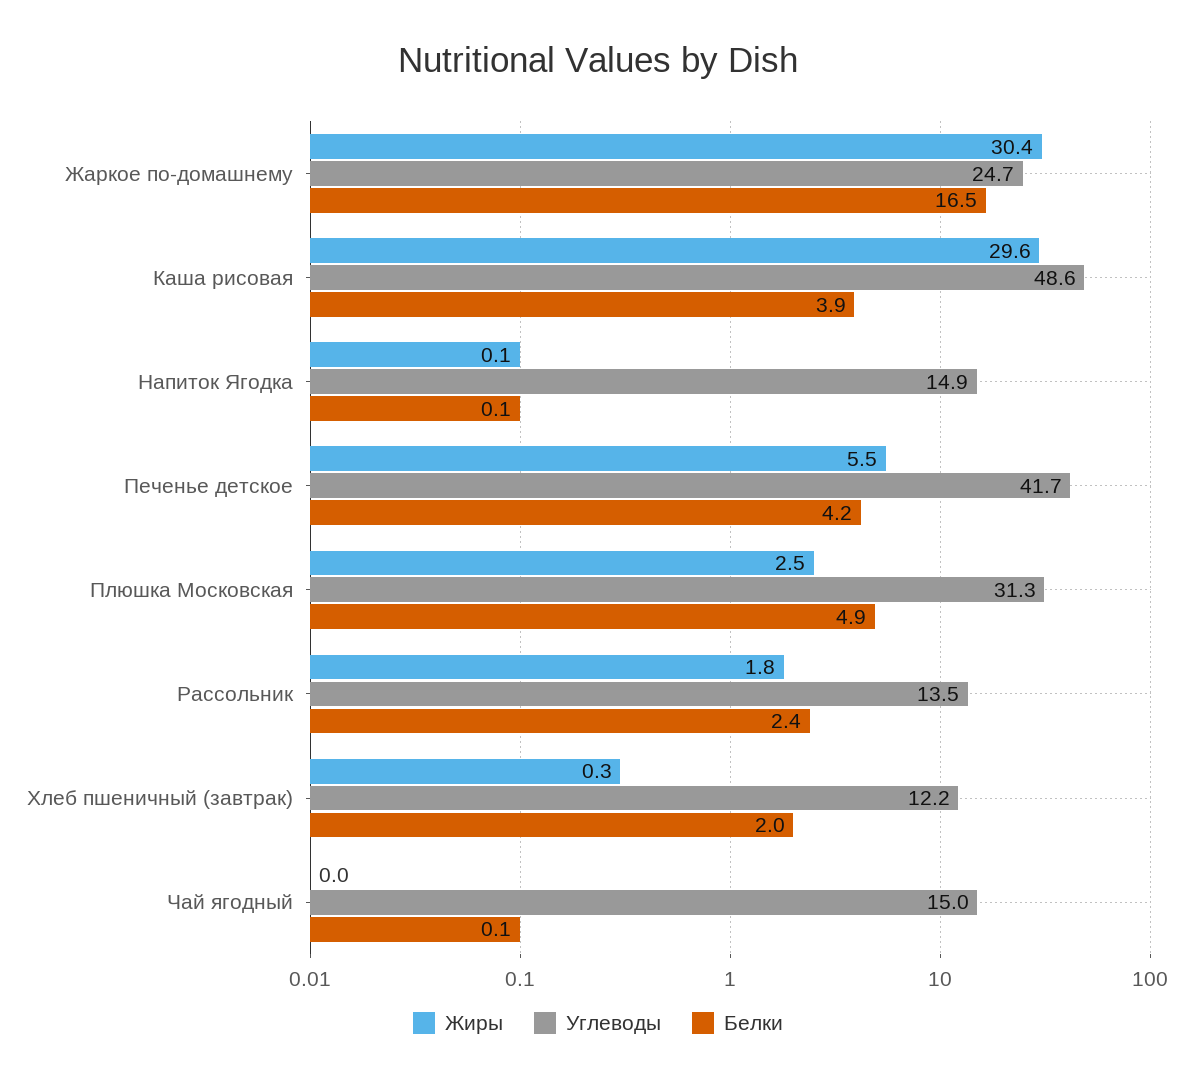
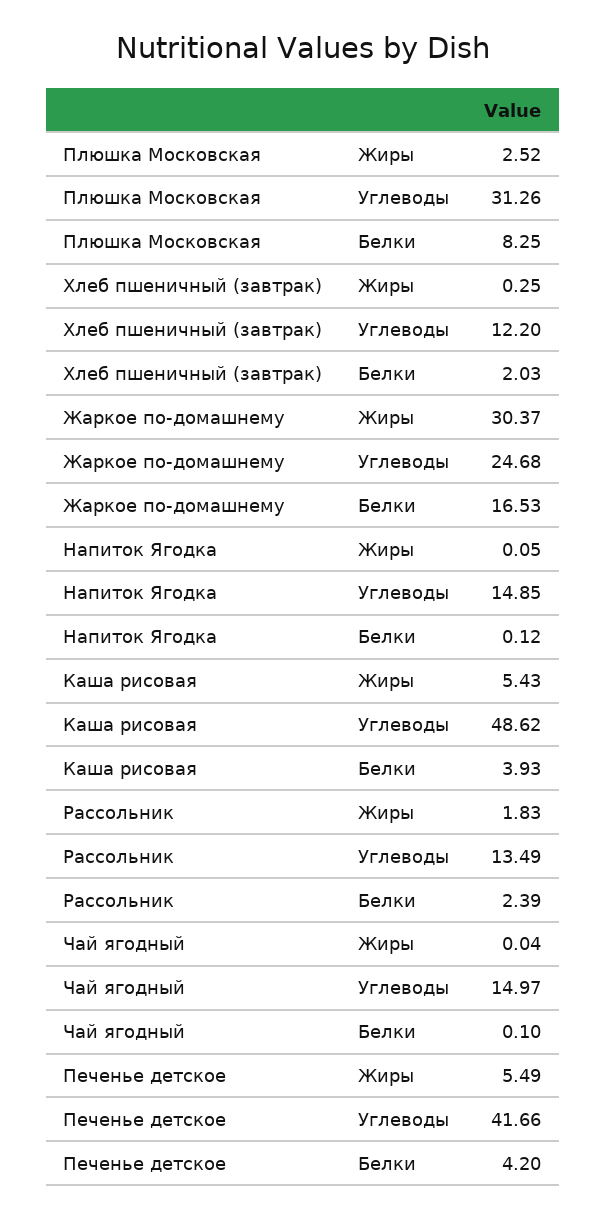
Жиры, Каша рисовая: 29.6 -> 5.43
Белки, Плюшка Московская: 4.9 -> 8.25

